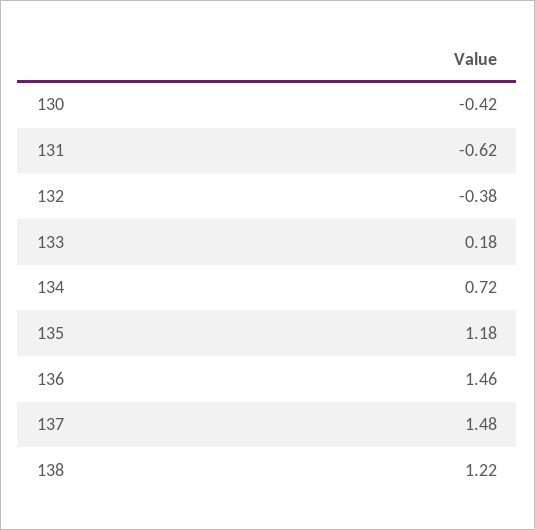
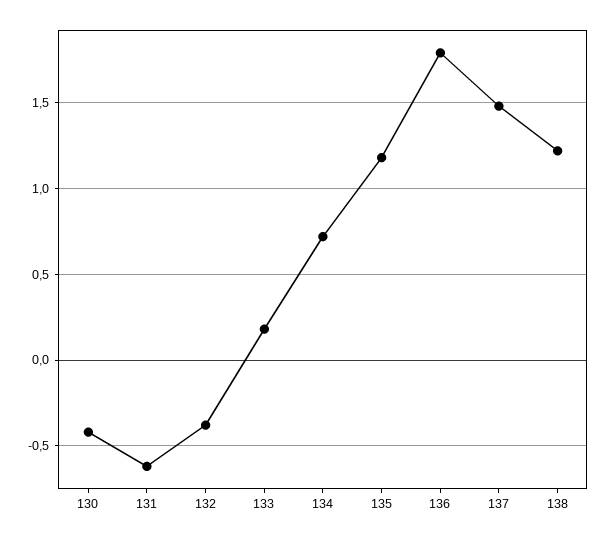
136: 1.46 -> 1.8

